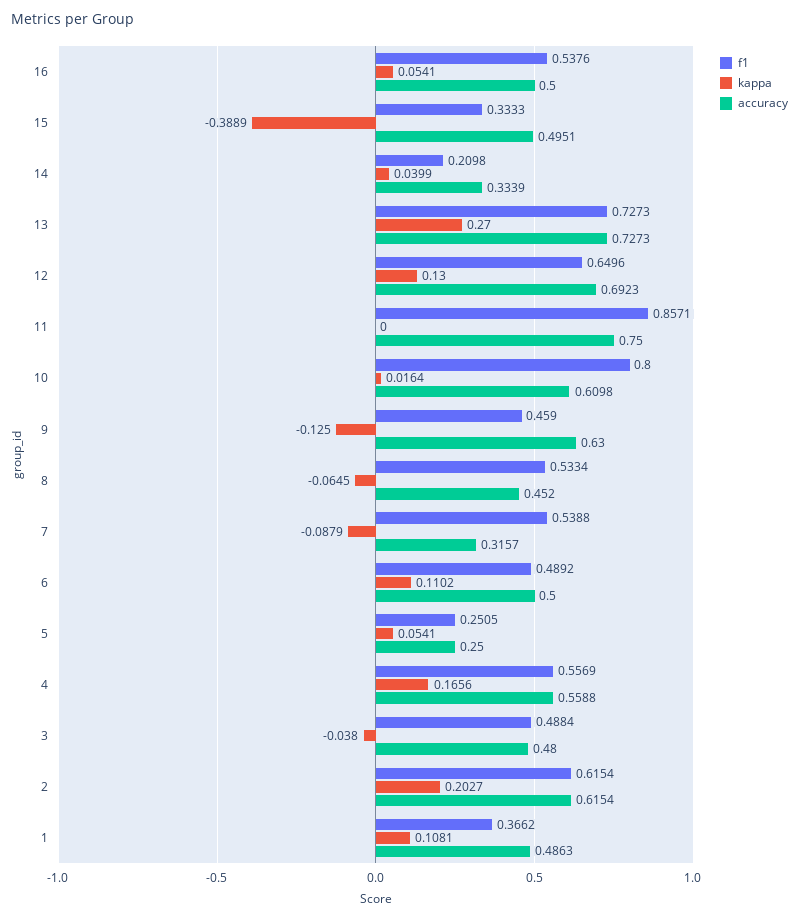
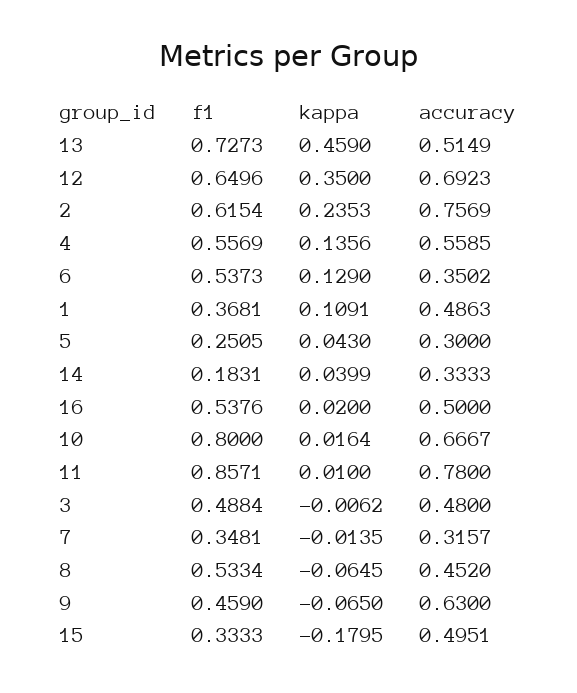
kappa, 16: 0.0541 -> 0.02
kappa, 15: -0.3889 -> -0.1795
f1, 14: 0.2098 -> 0.1831
accuracy, 14: 0.3339 -> 0.3333
kappa, 13: 0.27 -> 0.459
accuracy, 13: 0.7273 -> 0.5149
kappa, 12: 0.13 -> 0.35
kappa, 11: 0 -> 0.01
accuracy, 11: 0.75 -> 0.78
accuracy, 10: 0.6098 -> 0.6667
kappa, 9: -0.125 -> -0.065
f1, 7: 0.5388 -> 0.3481
kappa, 7: -0.0879 -> -0.0135
f1, 6: 0.4892 -> 0.5373
kappa, 6: 0.1102 -> 0.129
accuracy, 6: 0.5 -> 0.3502
kappa, 5: 0.0541 -> 0.043
accuracy, 5: 0.25 -> 0.3
kappa, 4: 0.1656 -> 0.1356
accuracy, 4: 0.5588 -> 0.5585
kappa, 3: -0.038 -> -0.0062
kappa, 2: 0.2027 -> 0.2353
accuracy, 2: 0.6154 -> 0.7569
f1, 1: 0.3662 -> 0.3681
kappa, 1: 0.1081 -> 0.1091

